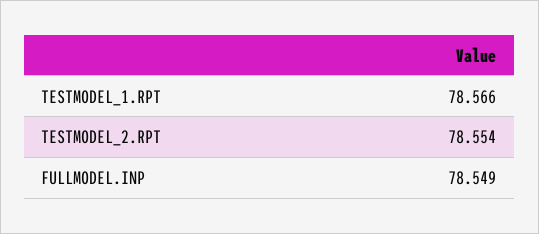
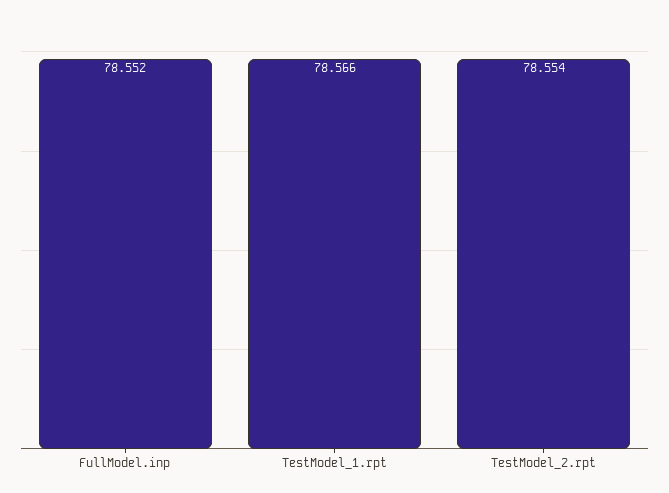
FULLMODEL.INP: 78.549 -> 78.552

